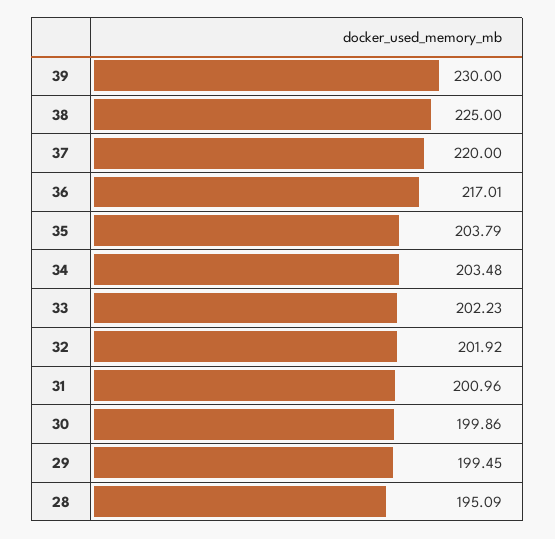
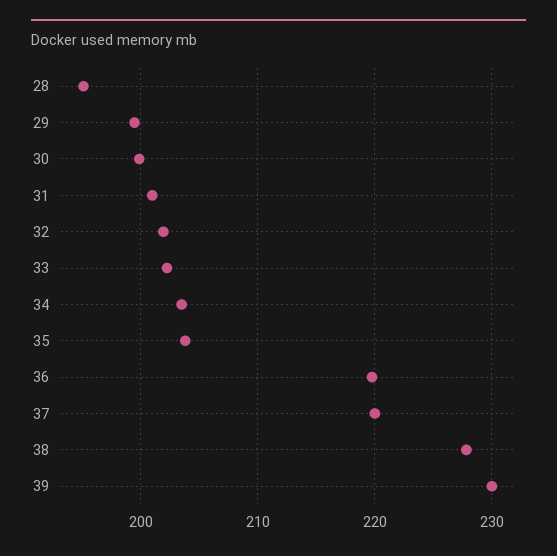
38: 225 -> 228
36: 217.01 -> 220

